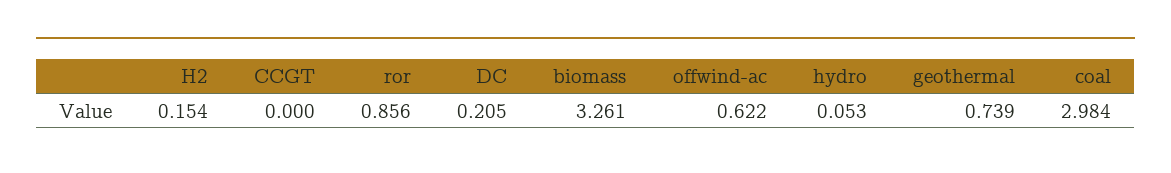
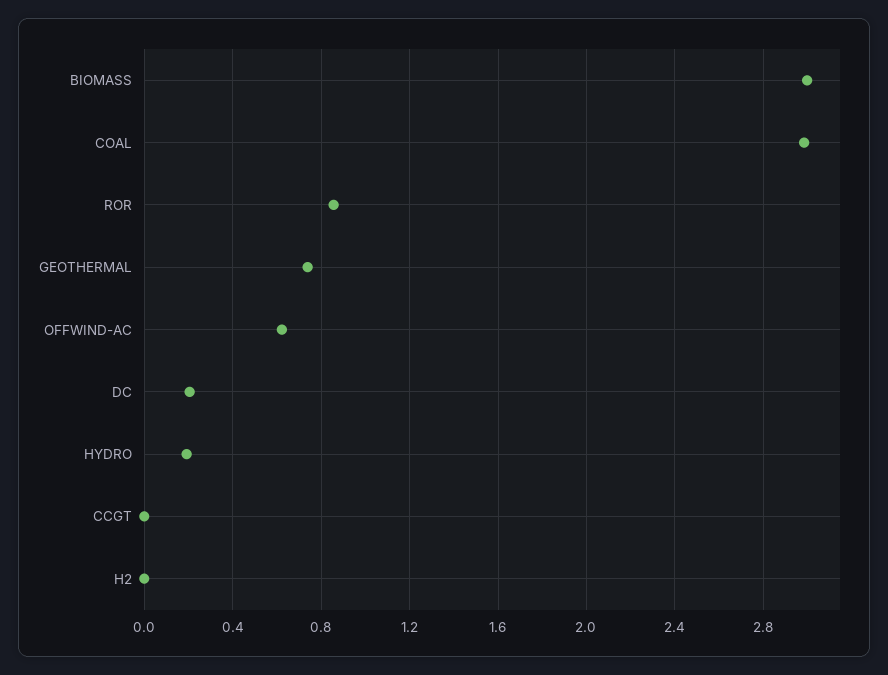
H2: 0.154 -> 0
biomass: 3.261 -> 3
hydro: 0.053 -> 0.2

